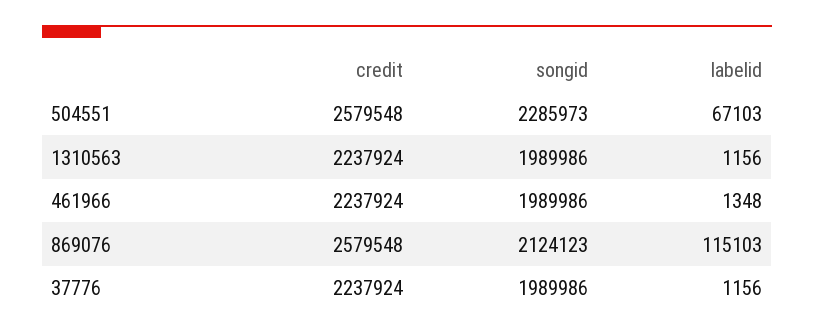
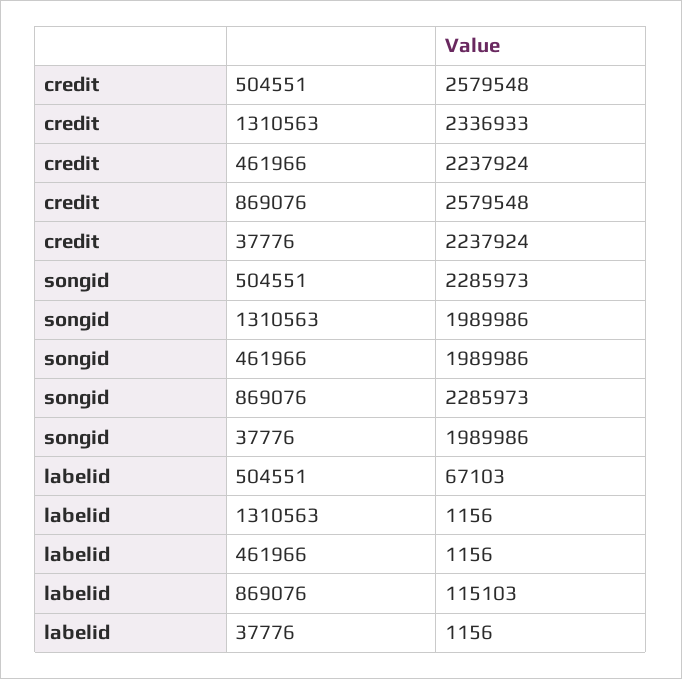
credit, 1310563: 2237924 -> 2336933
labelid, 461966: 1348 -> 1156
songid, 869076: 2124123 -> 2285973

